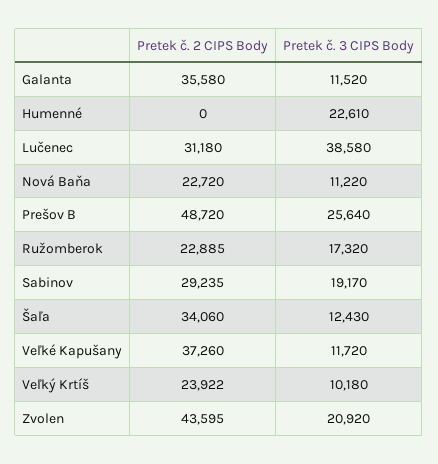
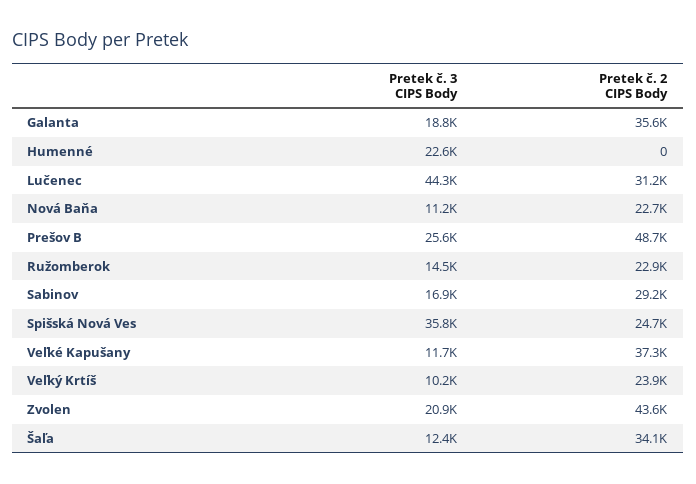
Pretek č. 3 CIPS Body, Galanta: 11520 -> 18800
Pretek č. 3 CIPS Body, Lučenec: 38580 -> 44300
Pretek č. 3 CIPS Body, Ružomberok: 17320 -> 14500
Pretek č. 3 CIPS Body, Sabinov: 19170 -> 16900
Pretek č. 3 CIPS Body, Spišská Nová Ves: none -> 35800
Pretek č. 2 CIPS Body, Spišská Nová Ves: none -> 24700

